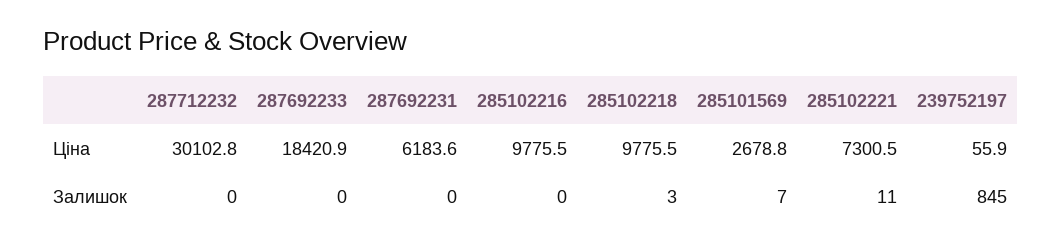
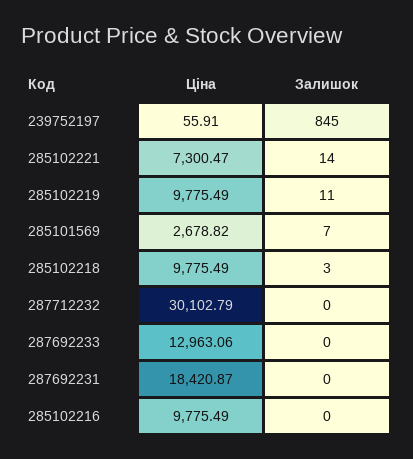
287692233, Ціна: 18420.9 -> 12963.06
287692231, Ціна: 6183.6 -> 18420.87
285102221, Залишок: 11 -> 14
285102219, Ціна: none -> 9775.49
285102219, Залишок: none -> 11

